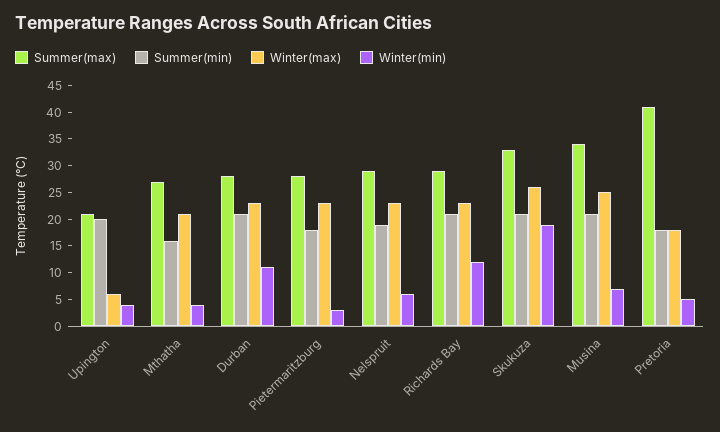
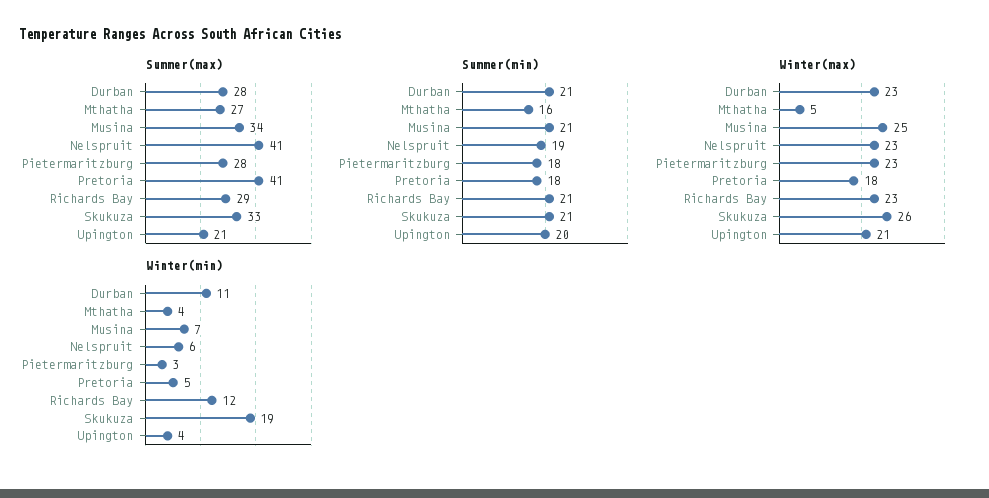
Winter(max), Upington: 5 -> 21
Winter(max), Mthatha: 20 -> 5
Summer(max), Nelspruit: 30 -> 41

